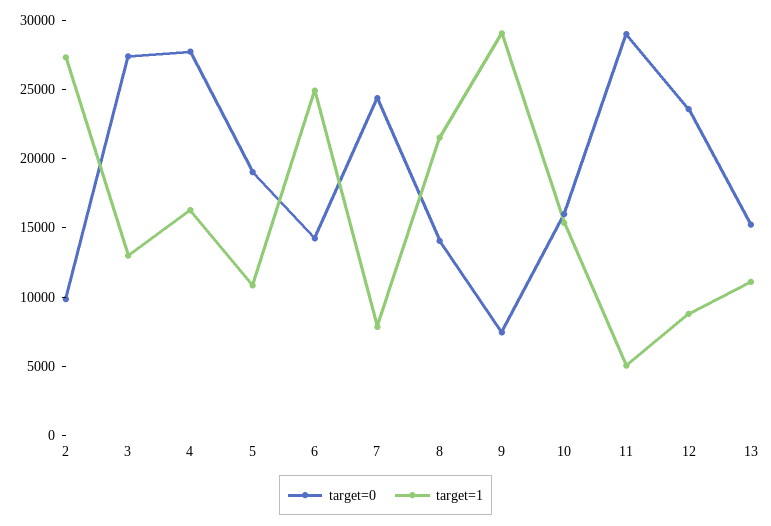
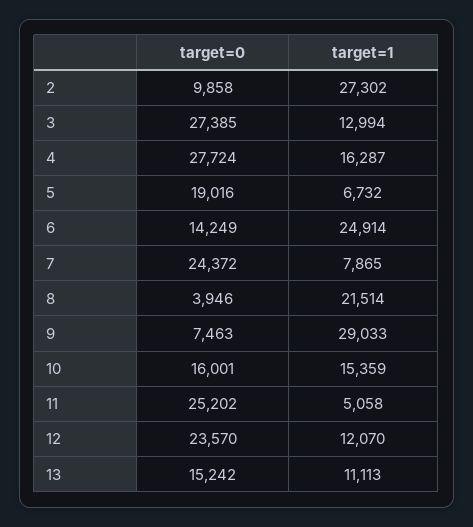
target=1, 5: 11000 -> 6732
target=0, 8: 14000 -> 3946
target=0, 11: 29000 -> 25202
target=1, 12: 9000 -> 12070

